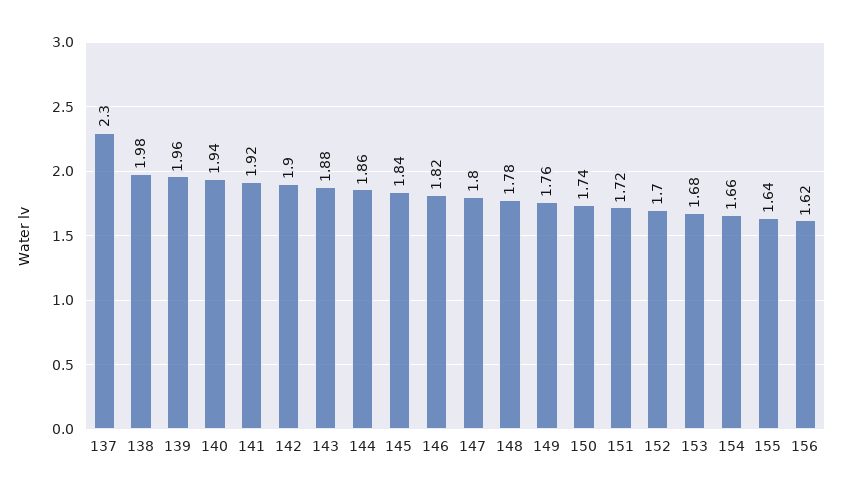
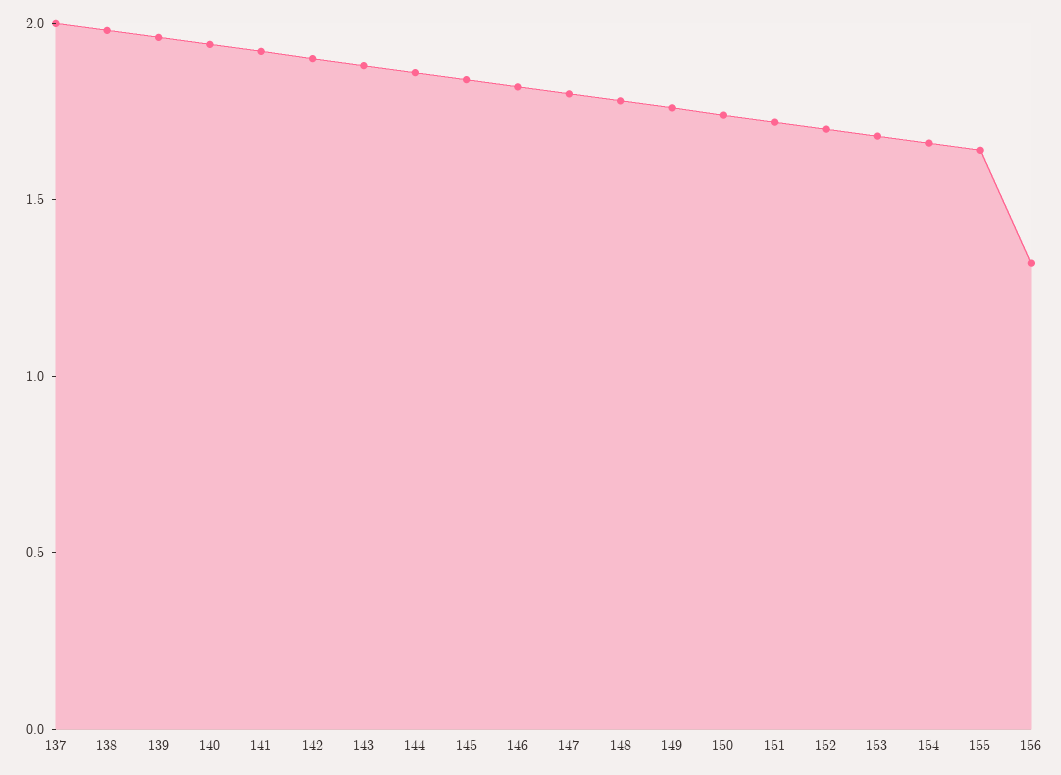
137: 2.3 -> 2
156: 1.62 -> 1.3

